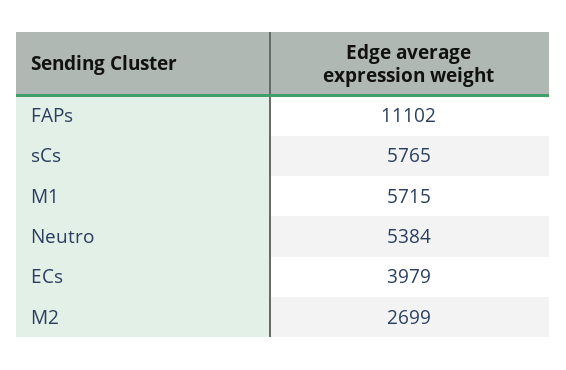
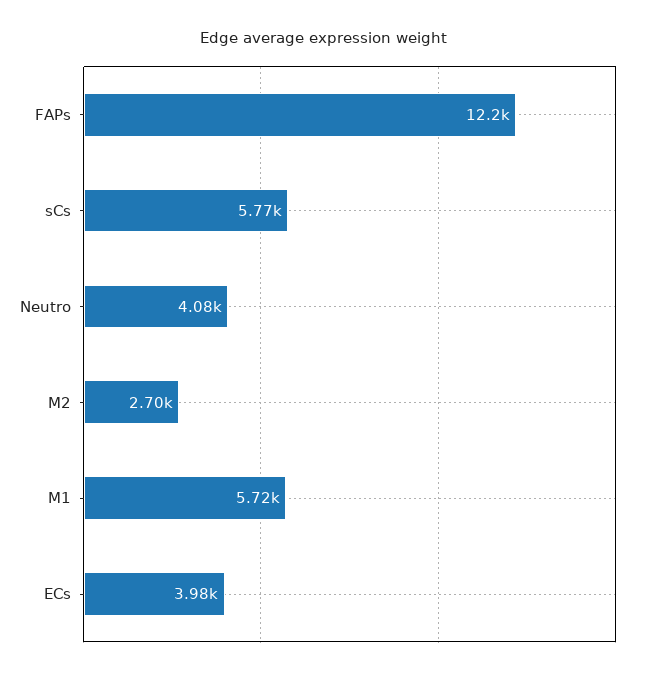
FAPs: 11102 -> 12200
Neutro: 5384 -> 4080

